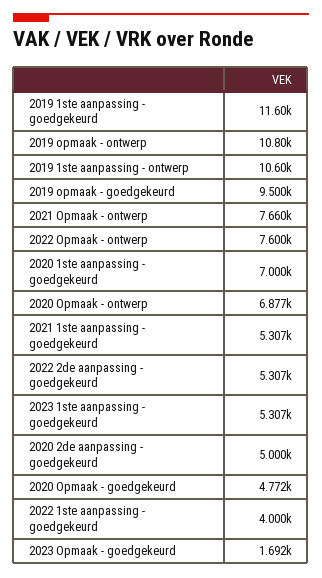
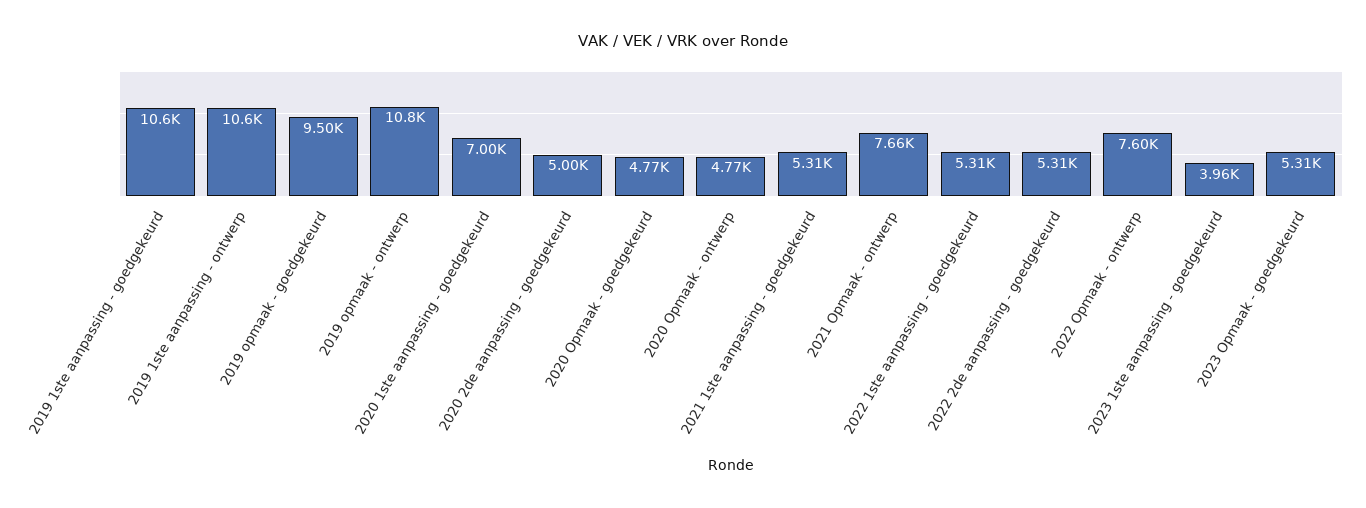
2019 1ste aanpassing - goedgekeurd: 11600 -> 10600
2020 Opmaak - ontwerp: 6877 -> 4770
2023 1ste aanpassing - goedgekeurd: 5307 -> 3960
2022 1ste aanpassing - goedgekeurd: 4000 -> 5310
2023 Opmaak - goedgekeurd: 1692 -> 5310

